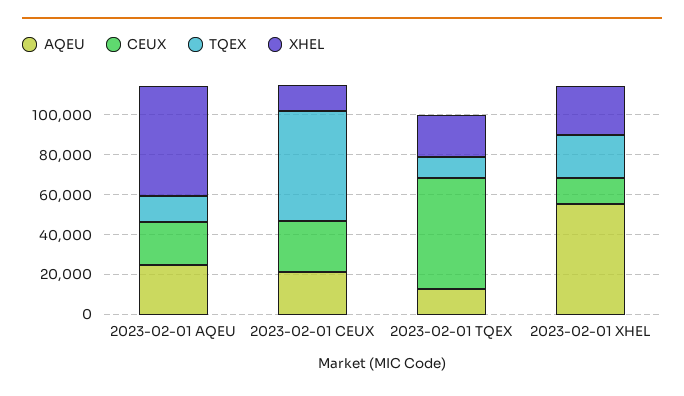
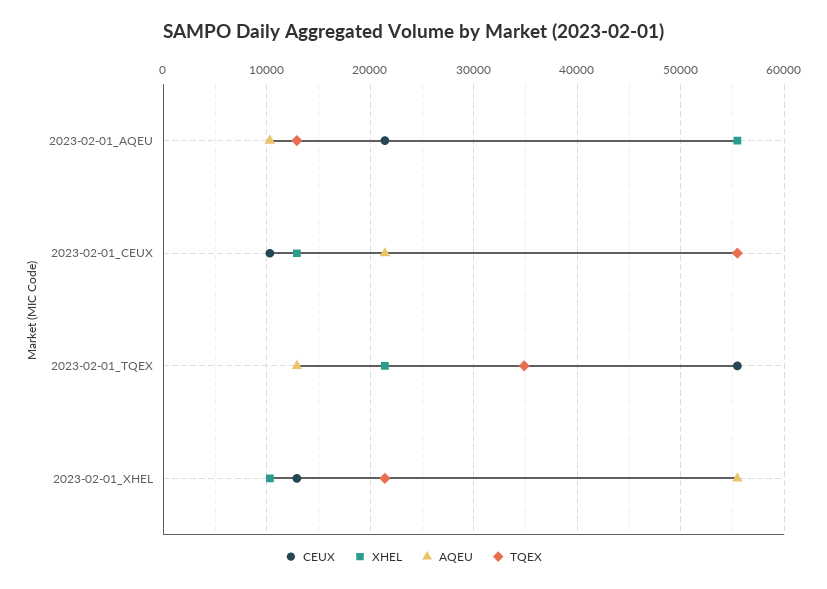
AQEU, 2023-02-01 AQEU: 25000 -> 10000
CEUX, 2023-02-01 CEUX: 25000 -> 10000
TQEX, 2023-02-01 TQEX: 10000 -> 35000
XHEL, 2023-02-01 XHEL: 25000 -> 10000

